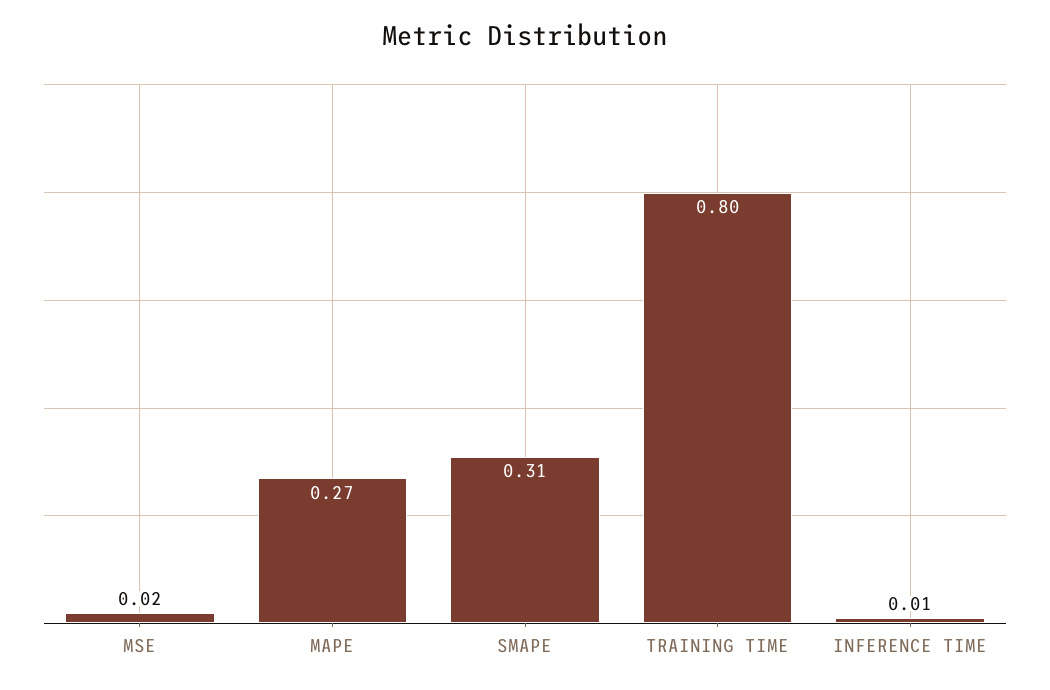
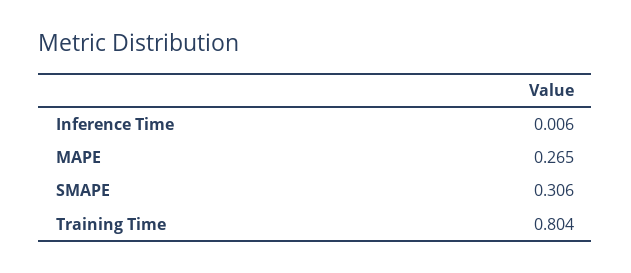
MSE: 0.02 -> none

